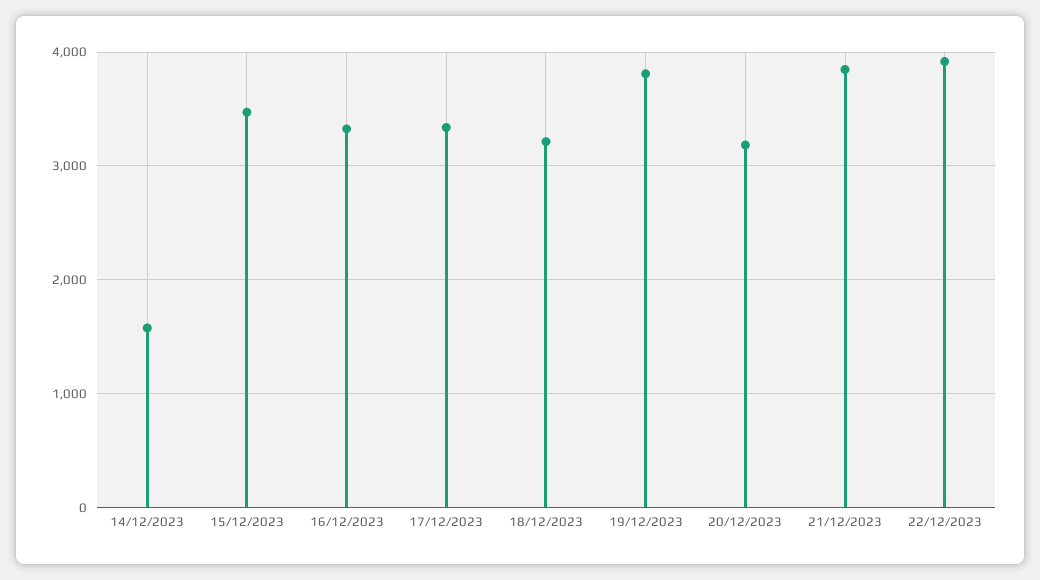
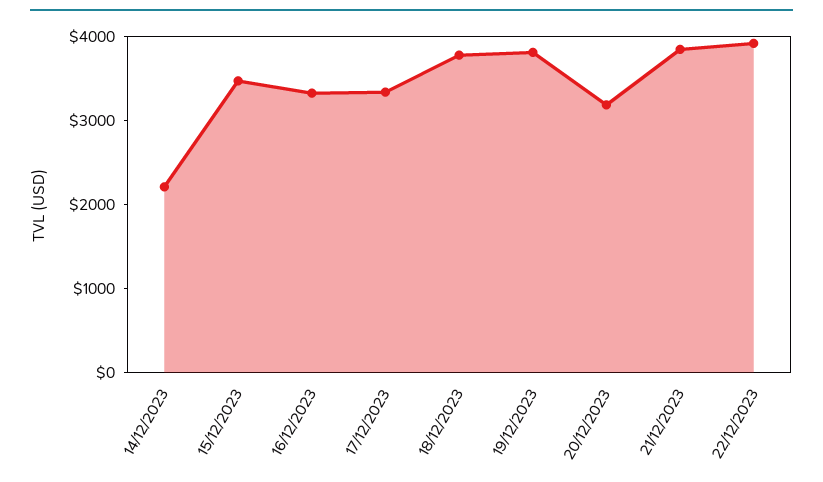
14/12/2023: 1600 -> 2200
18/12/2023: 3200 -> 3800

